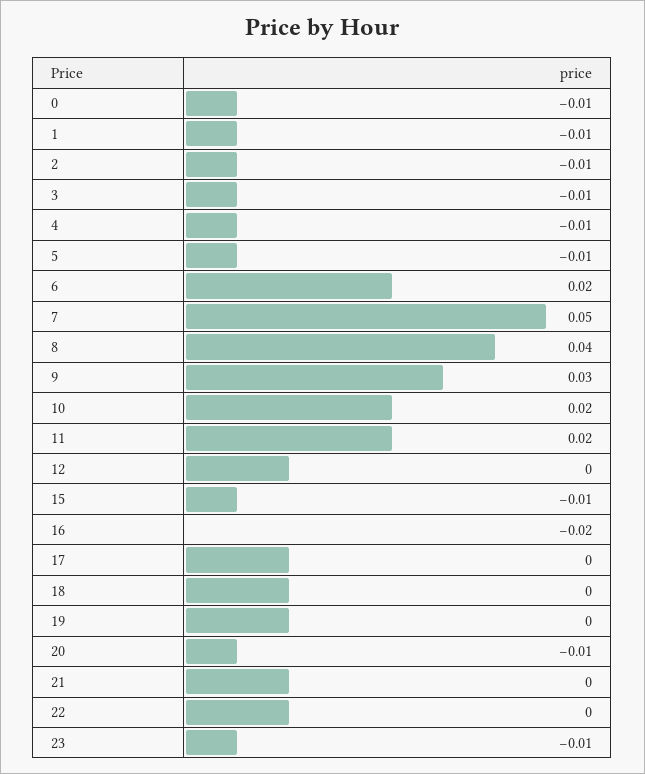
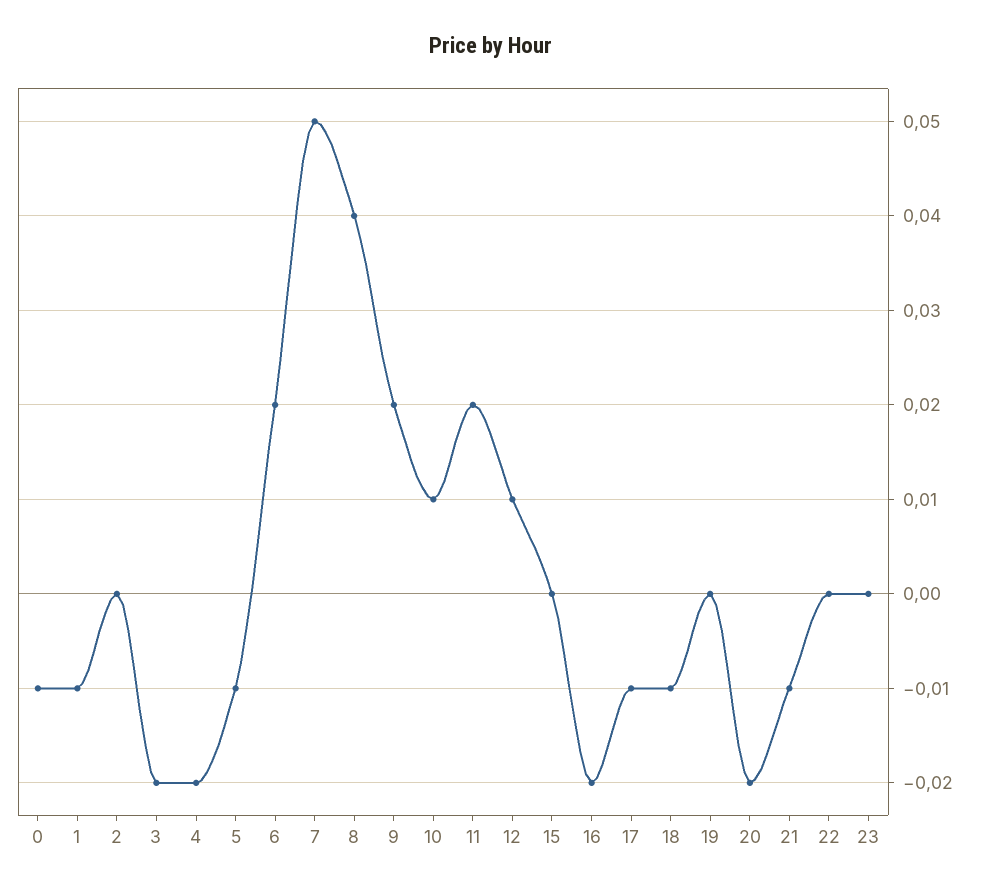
2: -0.01 -> 0
3: -0.01 -> -0.02
4: -0.01 -> -0.02
9: 0.03 -> 0.02
10: 0.02 -> 0.01
12: 0 -> 0.01
15: -0.01 -> 0
17: 0 -> -0.01
18: 0 -> -0.01
20: -0.01 -> -0.02
21: 0 -> -0.01
23: -0.01 -> 0

